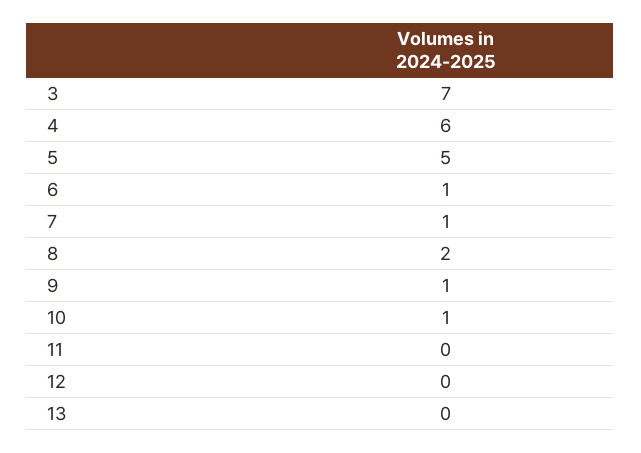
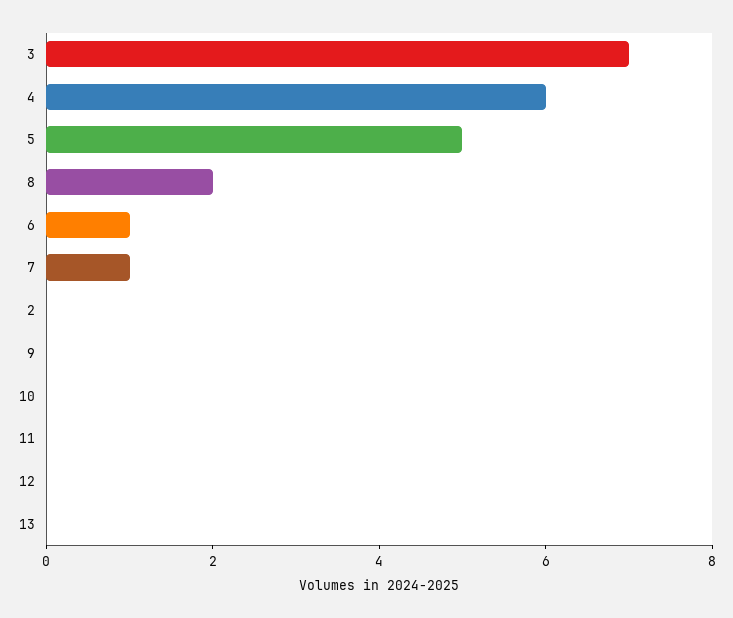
9: 1 -> 0
10: 1 -> 0
2: none -> 0

